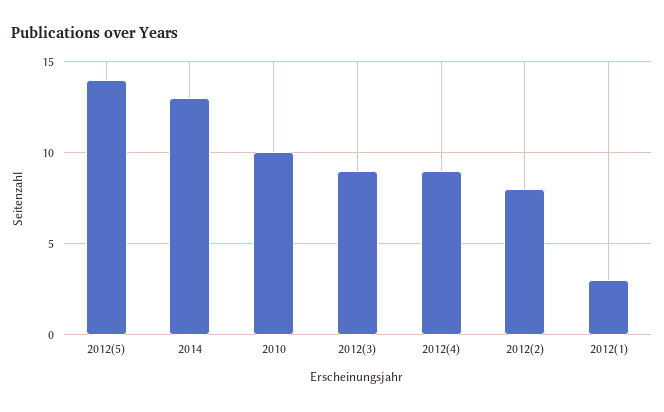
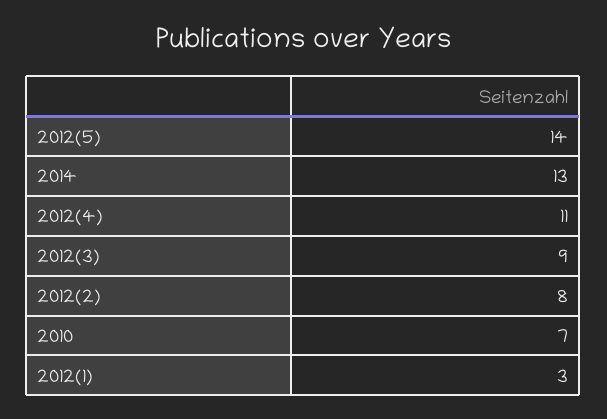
2010: 10 -> 7
2012(4): 9 -> 11

